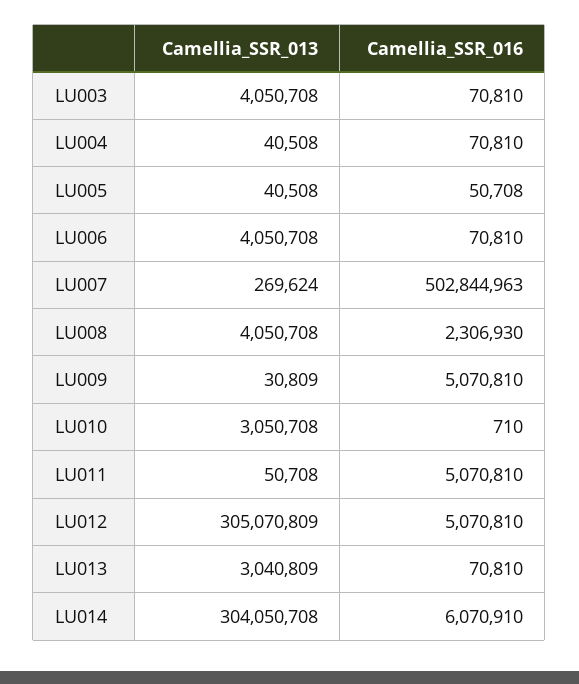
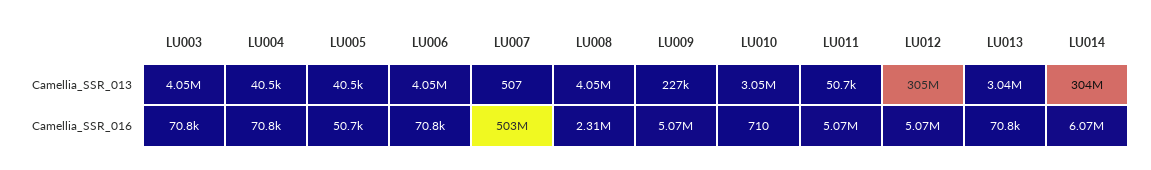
Camellia_SSR_013, LU007: 269624 -> 507
Camellia_SSR_013, LU009: 30809 -> 227000

